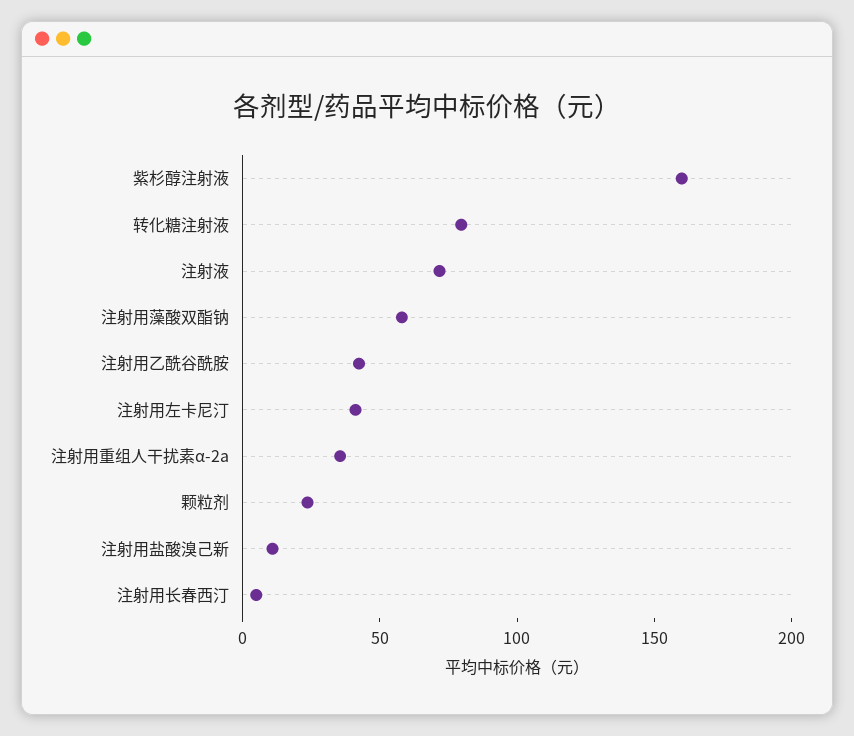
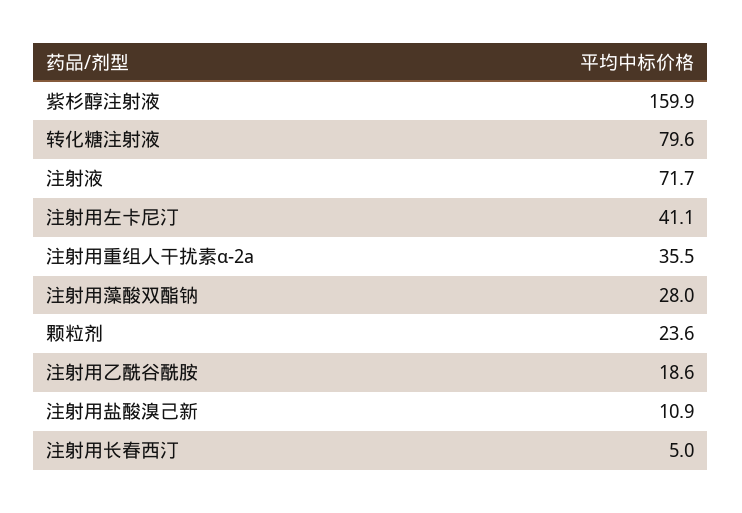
注射用藻酸双酯钠: 60 -> 28
注射用乙酰谷酰胺: 40 -> 18.6

